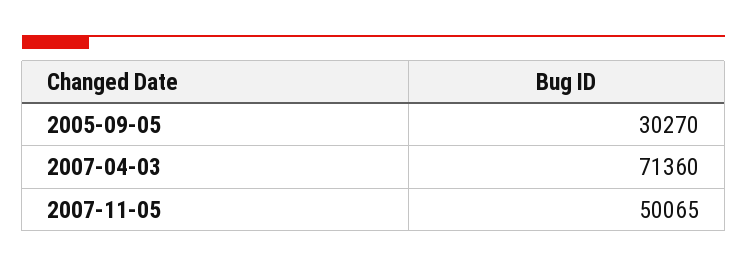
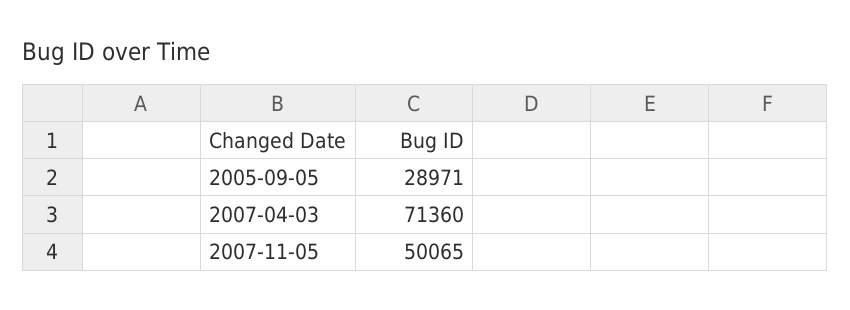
2005-09-05: 30270 -> 28971

